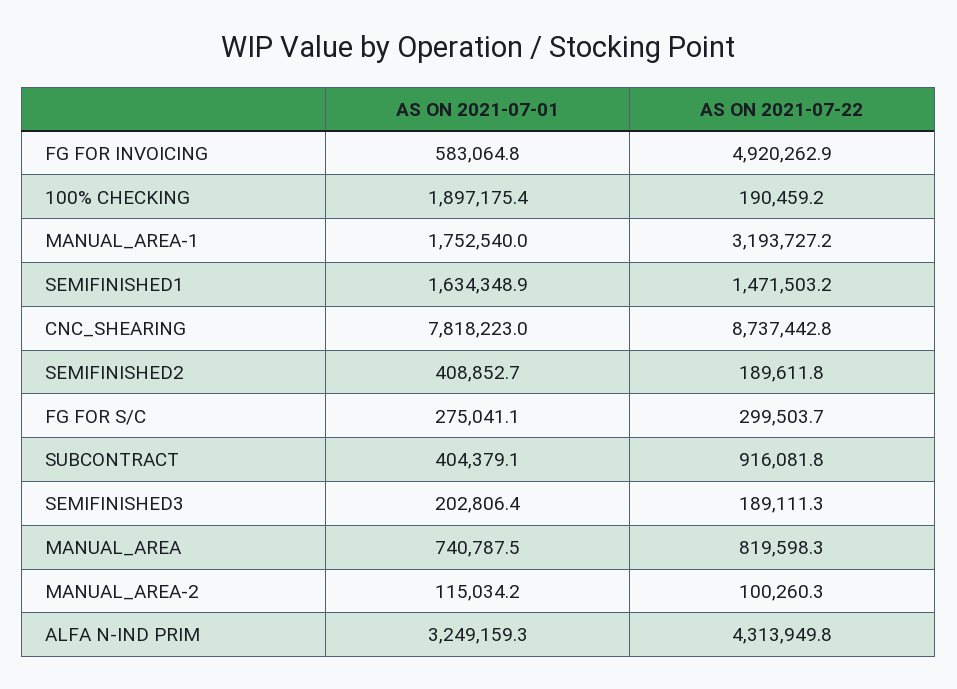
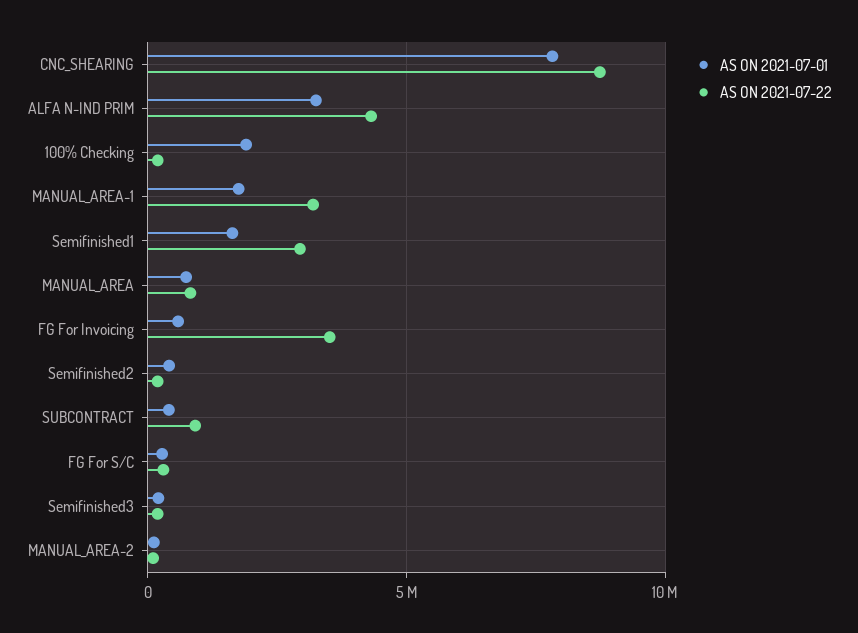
AS ON 2021-07-22, FG FOR INVOICING: 4920262.9 -> 3500000
AS ON 2021-07-22, SEMIFINISHED1: 1471503.2 -> 3000000

